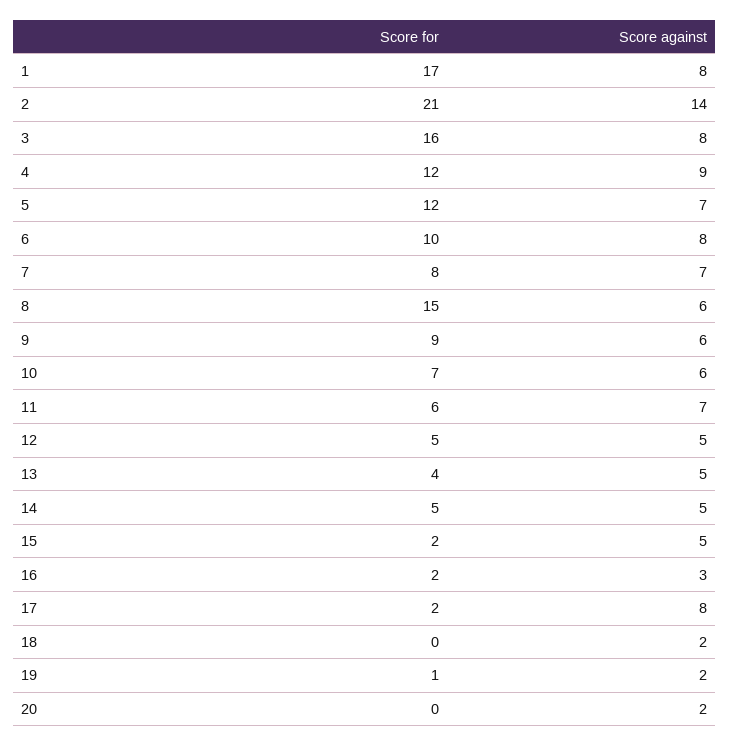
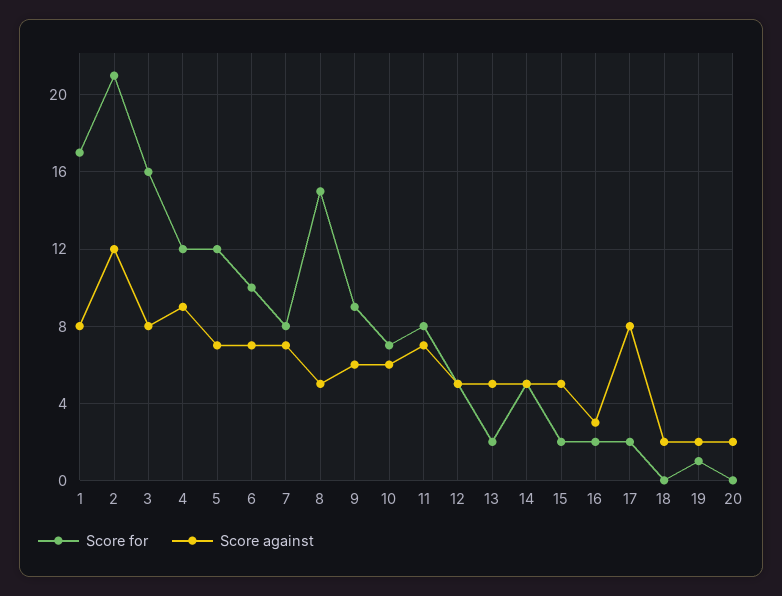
Score against, 2: 14 -> 12
Score against, 6: 8 -> 7
Score against, 8: 6 -> 5
Score for, 11: 6 -> 8
Score for, 13: 4 -> 2

